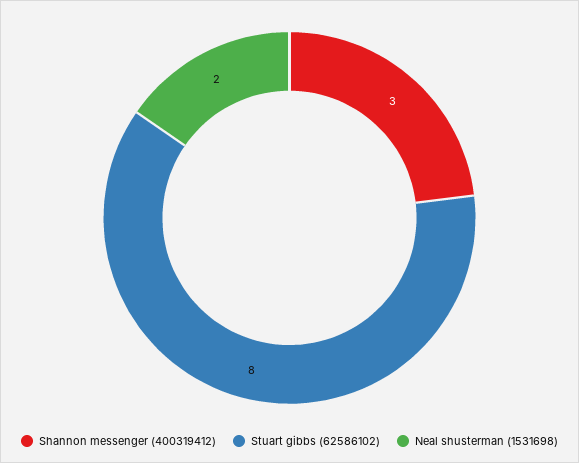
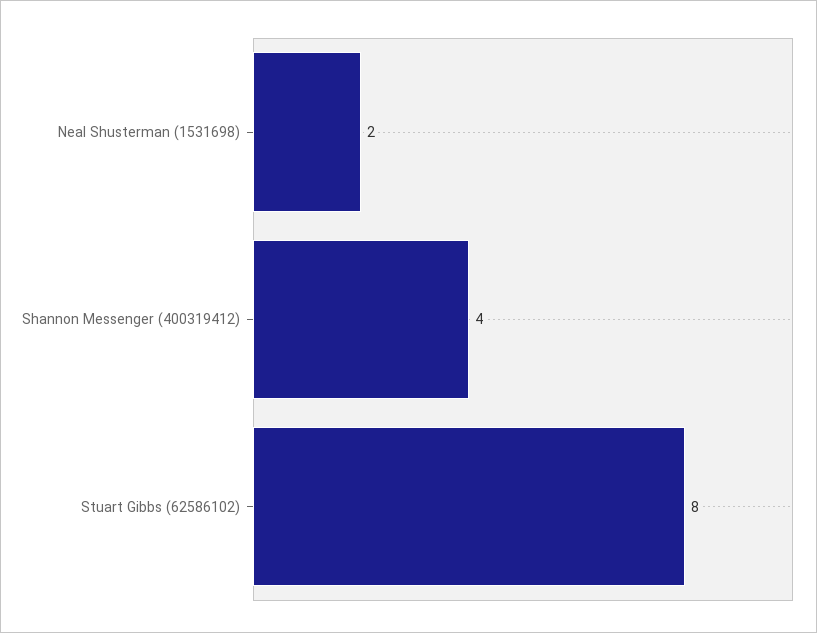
Shannon messenger (400319412): 3 -> 4

